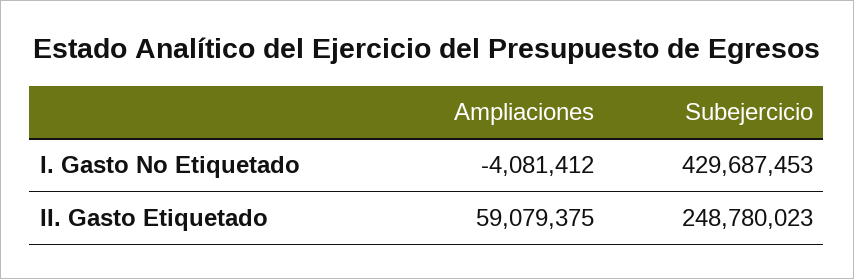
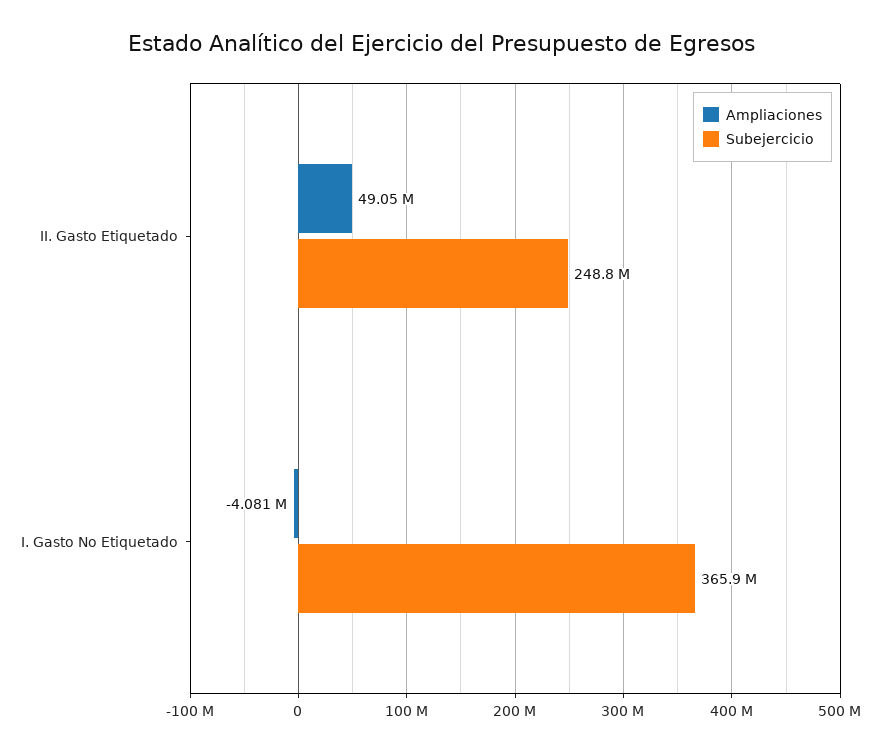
Subejercicio, I. Gasto No Etiquetado: 429687453 -> 365900000
Ampliaciones, II. Gasto Etiquetado: 59079375 -> 49050000

